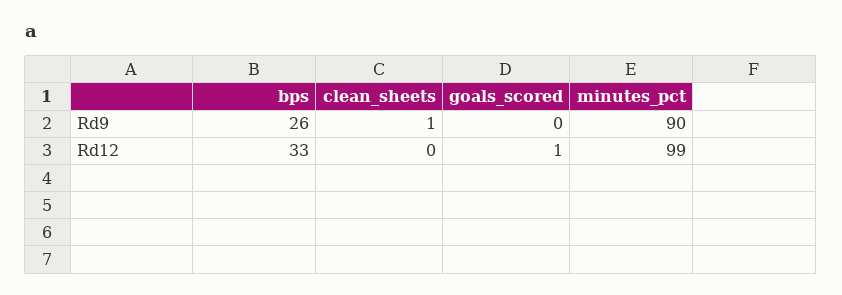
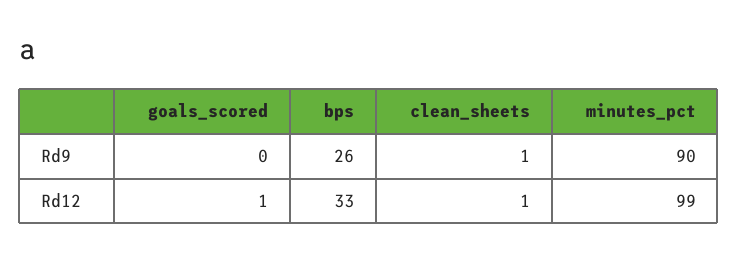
clean_sheets, Rd12: 0 -> 1

